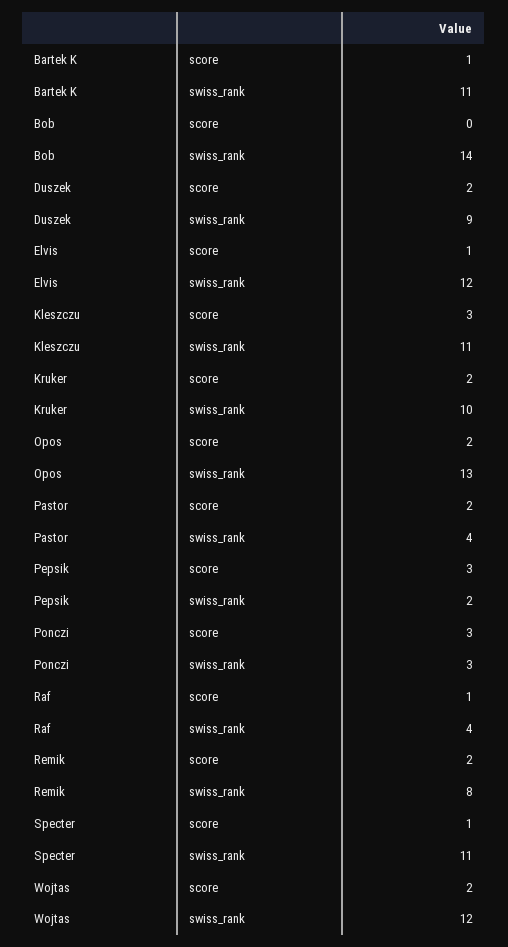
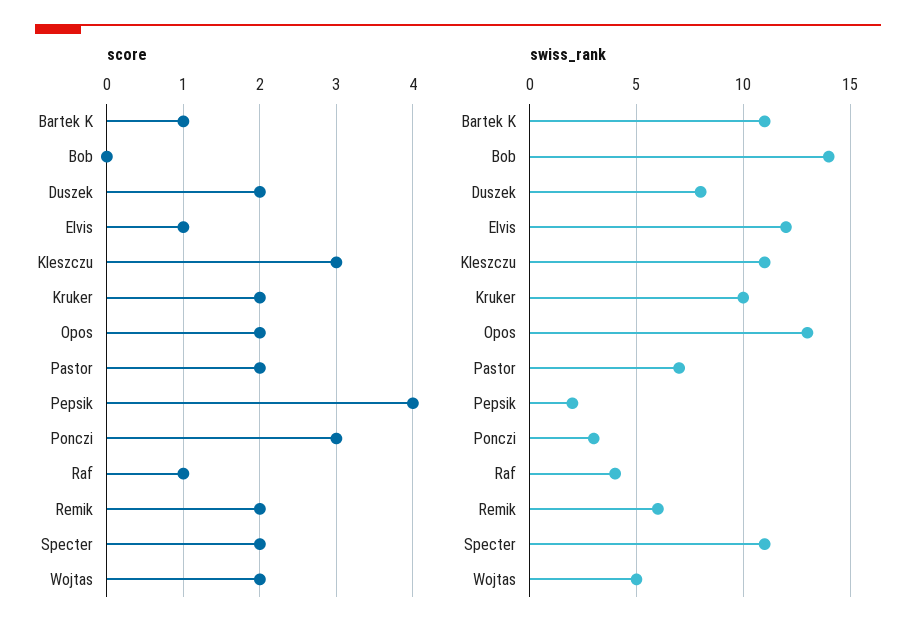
swiss_rank, Duszek: 9 -> 8
swiss_rank, Pastor: 4 -> 7
score, Pepsik: 3 -> 4
swiss_rank, Remik: 8 -> 6
score, Specter: 1 -> 2
swiss_rank, Wojtas: 12 -> 5

